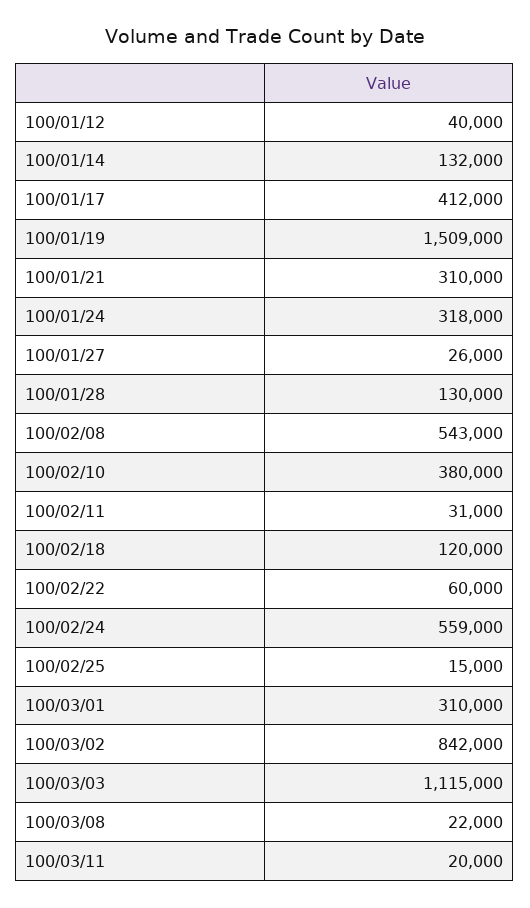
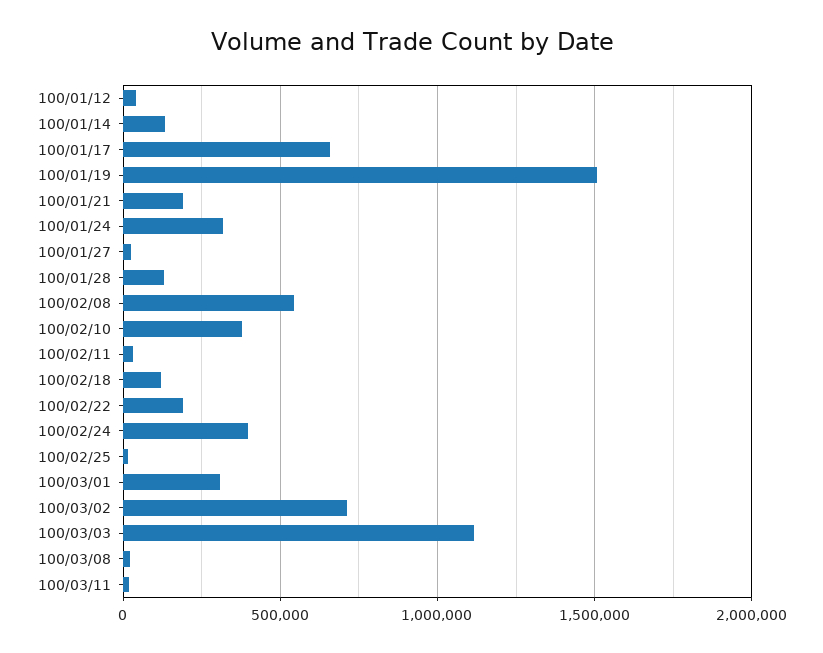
100/01/17: 412000 -> 650000
100/01/21: 310000 -> 200000
100/02/22: 60000 -> 200000
100/02/24: 559000 -> 400000
100/03/02: 842000 -> 700000

